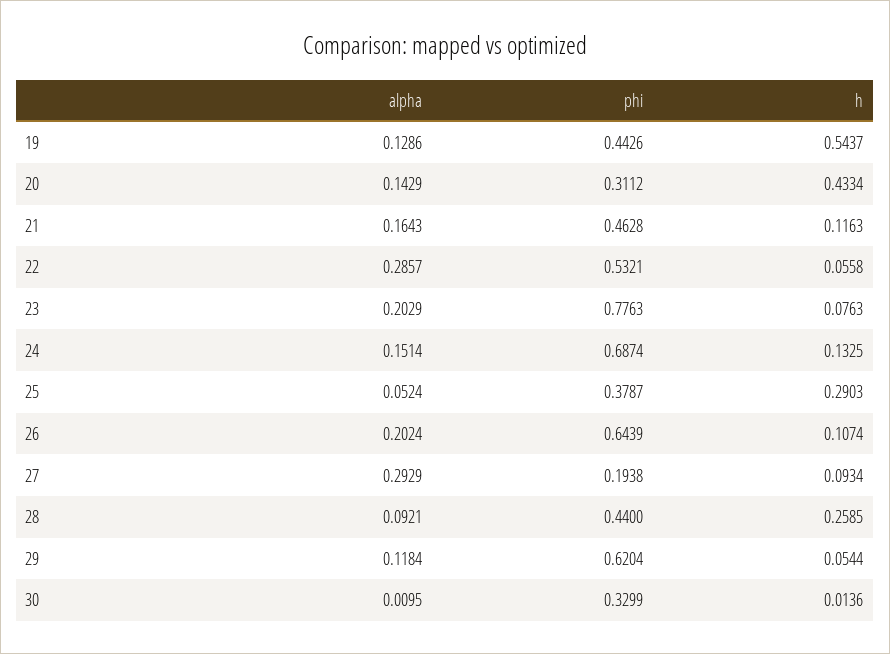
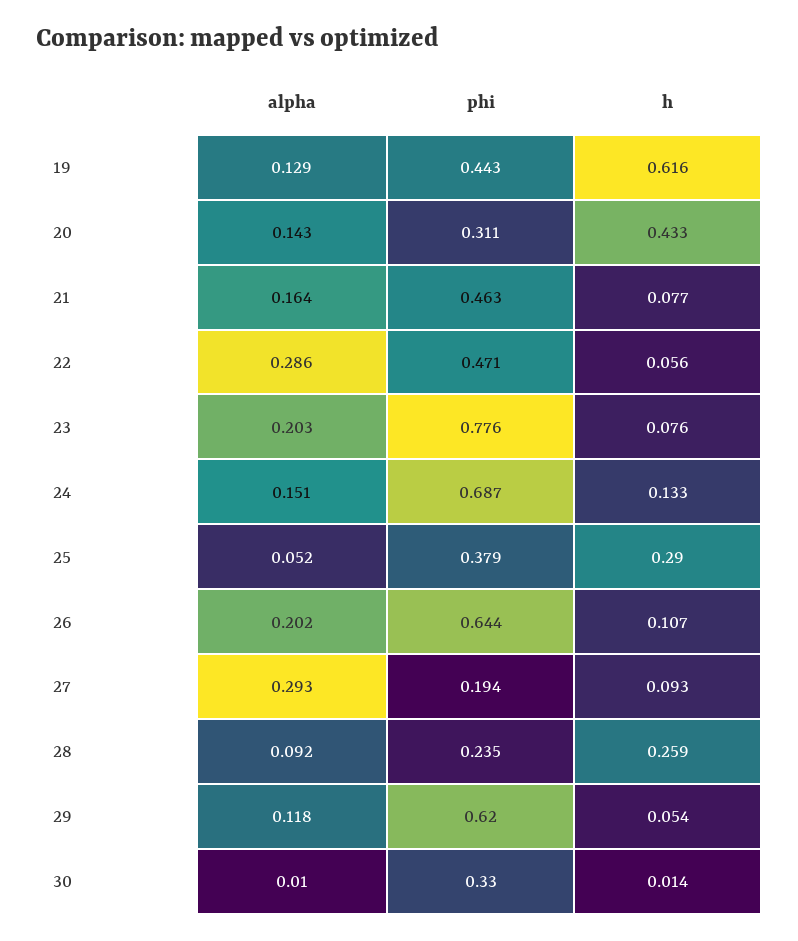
h, 19: 0.5437 -> 0.616
h, 21: 0.1163 -> 0.077
phi, 22: 0.5321 -> 0.471
phi, 28: 0.44 -> 0.235

